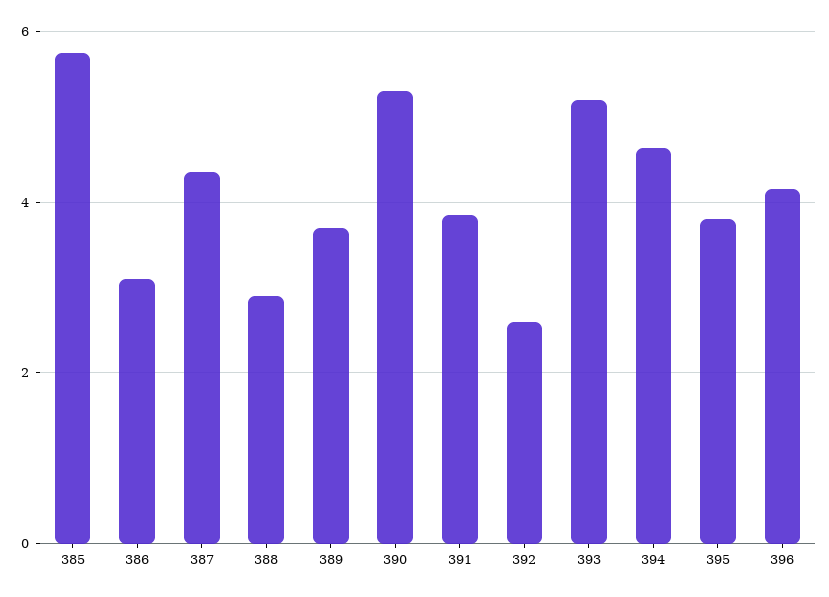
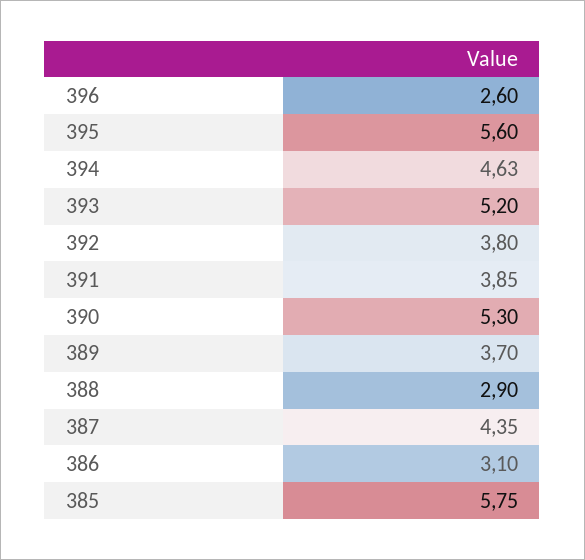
392: 2.6 -> 3.8
395: 3.8 -> 5.6
396: 4.2 -> 2.6

